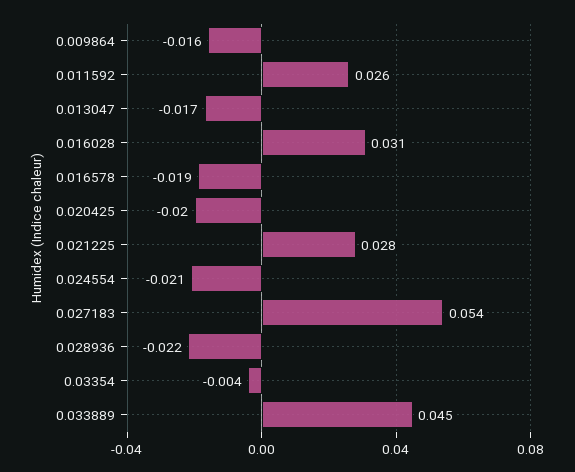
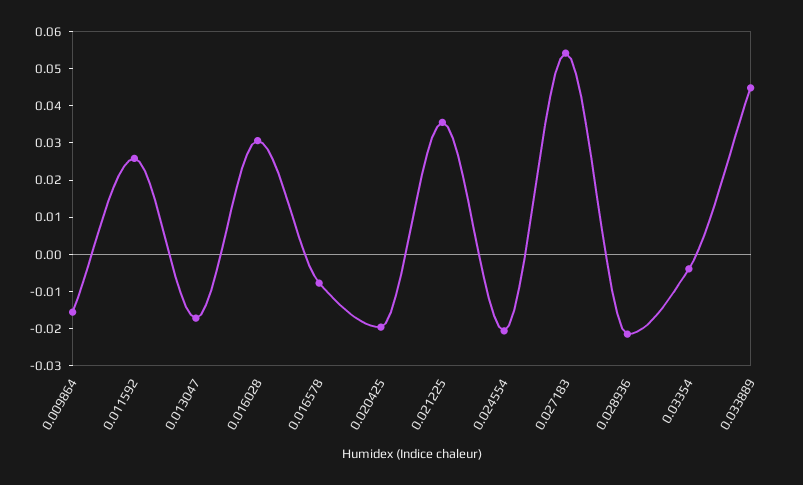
0.016578: -0.019 -> -0.0075
0.021225: 0.028 -> 0.035

